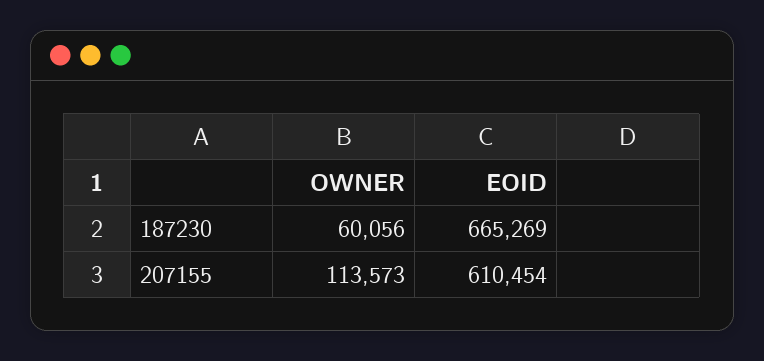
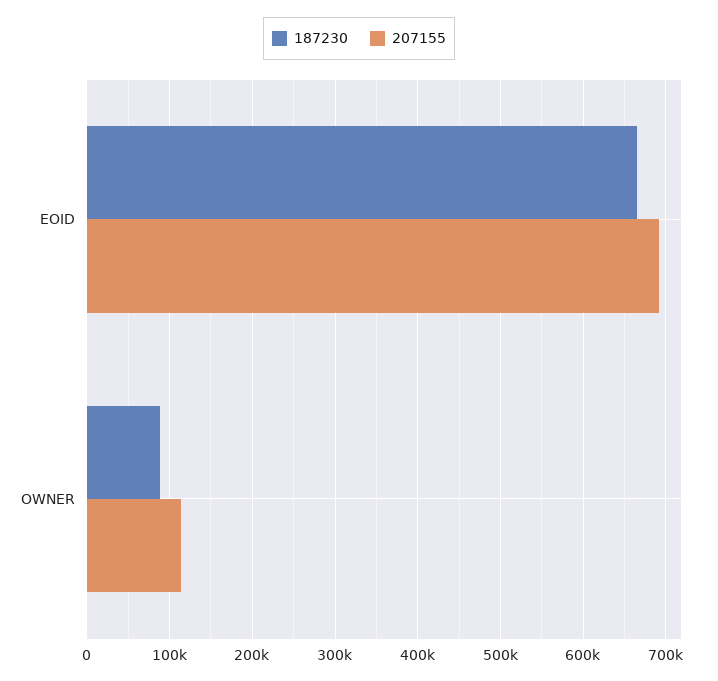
187230, OWNER: 60056 -> 90000
207155, EOID: 610454 -> 690000

